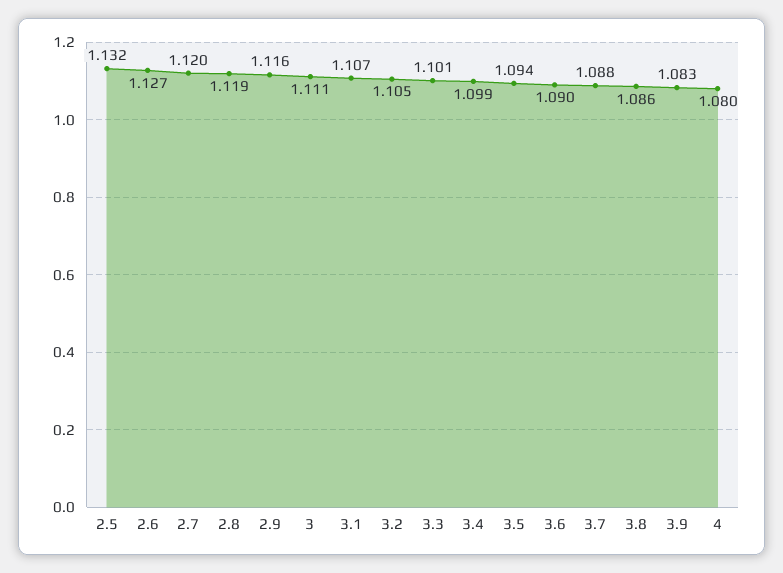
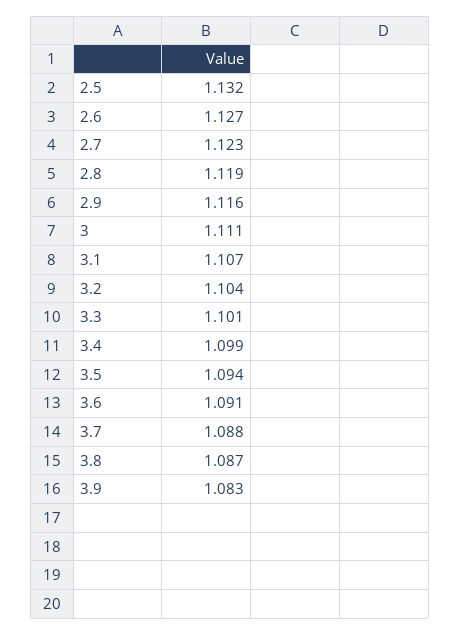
2.7: 1.12 -> 1.123
3.2: 1.105 -> 1.104
3.6: 1.09 -> 1.091
3.8: 1.086 -> 1.087
4: 1.08 -> none

